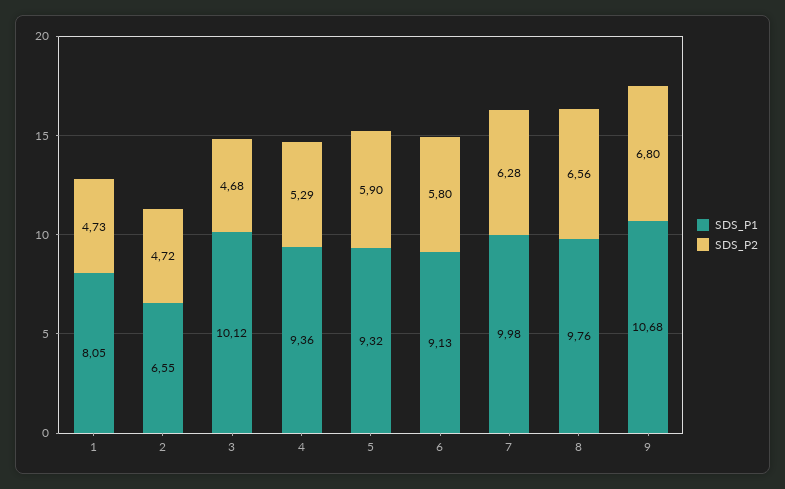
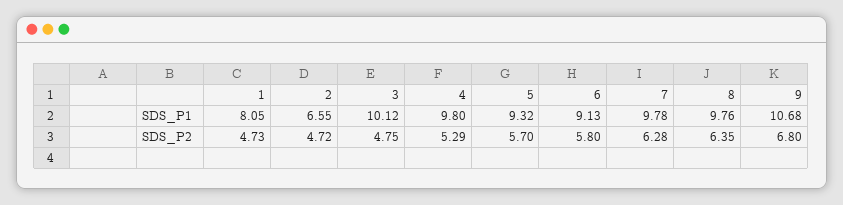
SDS_P2, 3: 4.68 -> 4.75
SDS_P1, 4: 9.36 -> 9.8
SDS_P2, 5: 5.9 -> 5.7
SDS_P1, 7: 9.98 -> 9.78
SDS_P2, 8: 6.56 -> 6.35

